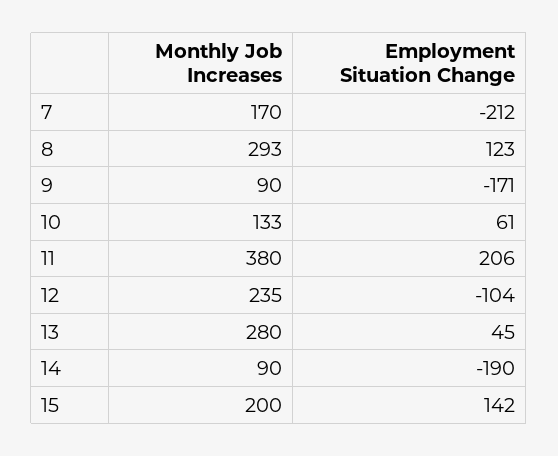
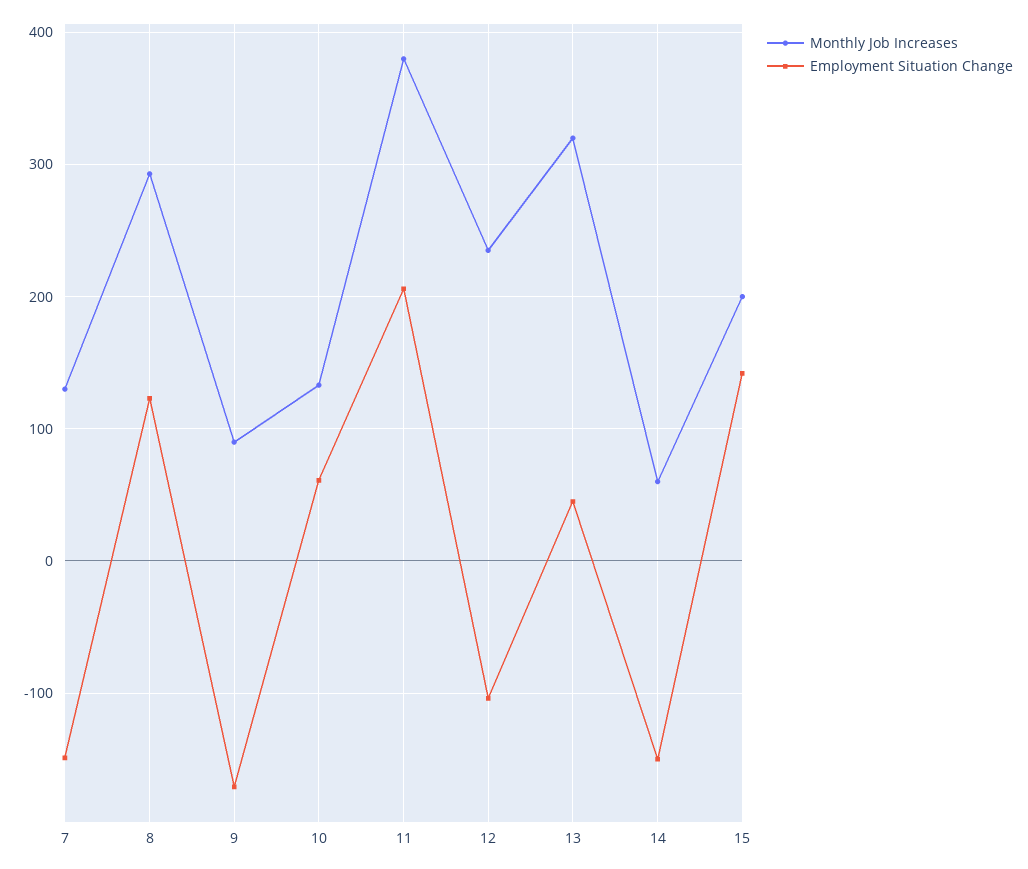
Monthly Job Increases, 7: 170 -> 130
Employment Situation Change, 7: -212 -> -150
Monthly Job Increases, 13: 280 -> 320
Monthly Job Increases, 14: 90 -> 60
Employment Situation Change, 14: -190 -> -150

